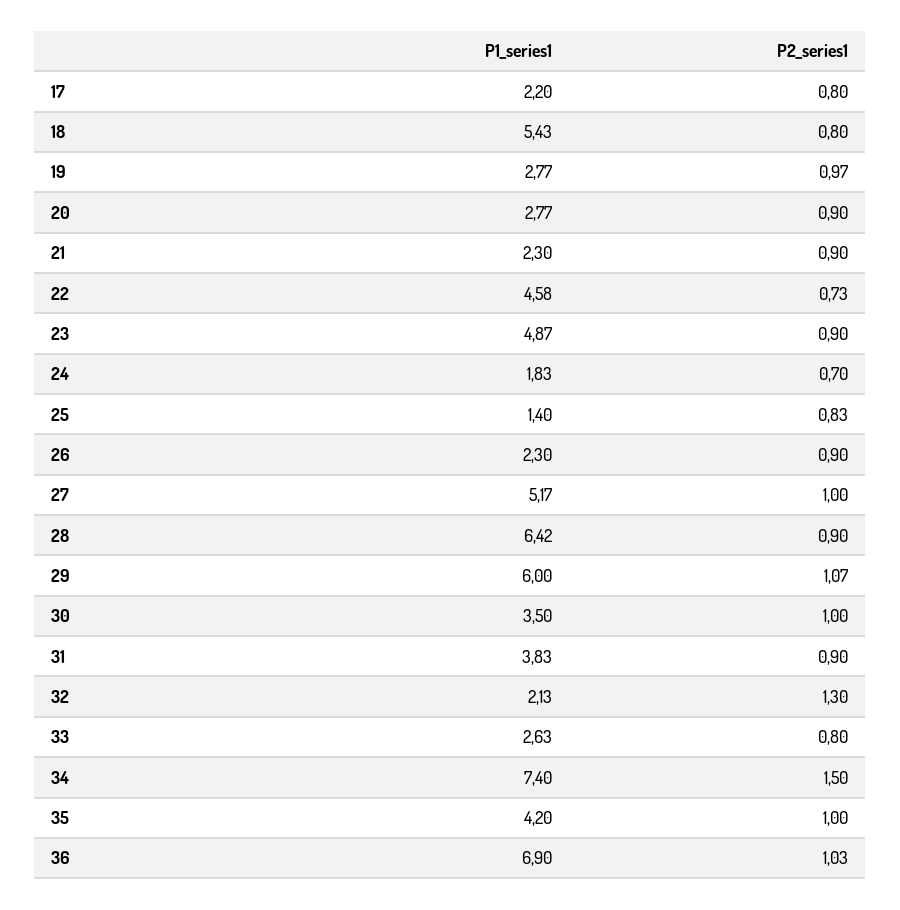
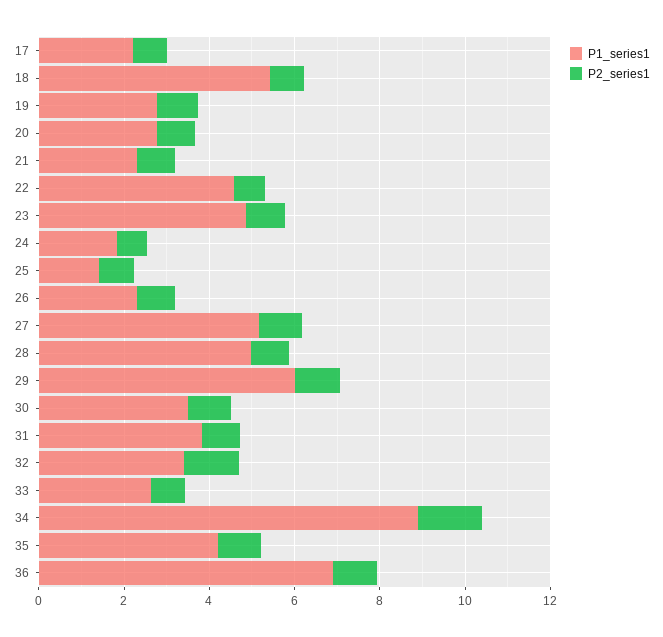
P1_series1, 28: 6.42 -> 5
P1_series1, 32: 2.13 -> 3.5
P1_series1, 34: 7.4 -> 9

